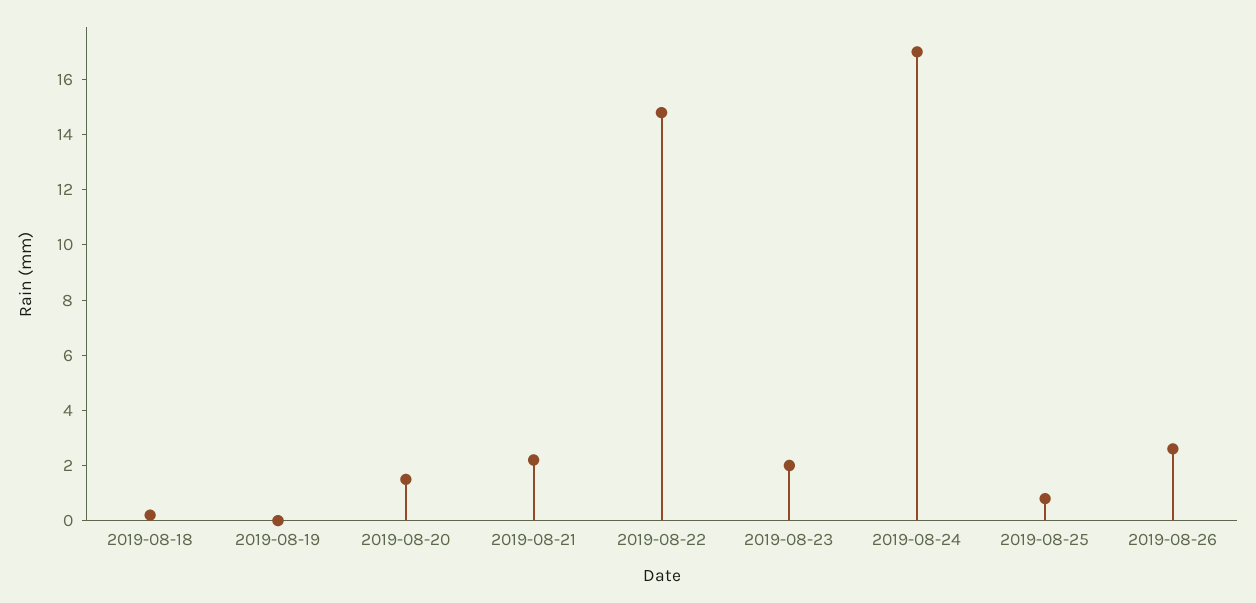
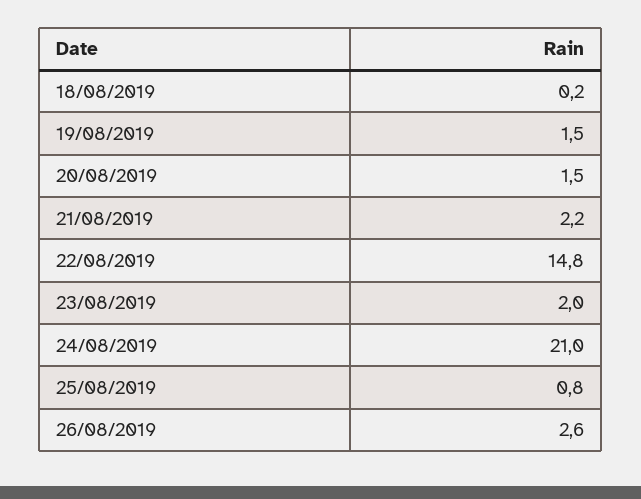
2019-08-19: 0 -> 1.5
2019-08-24: 17 -> 21

